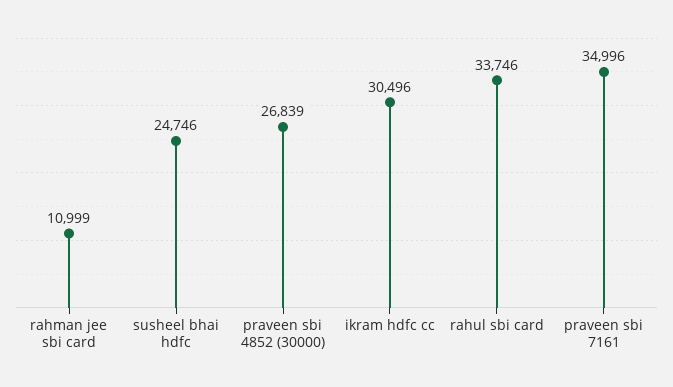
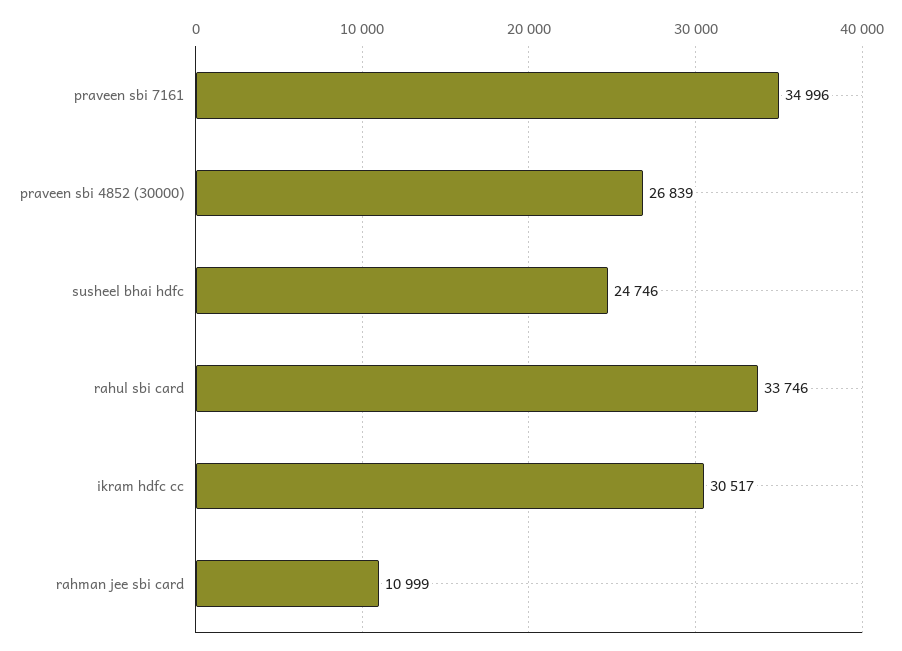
ikram hdfc cc: 30496 -> 30517

